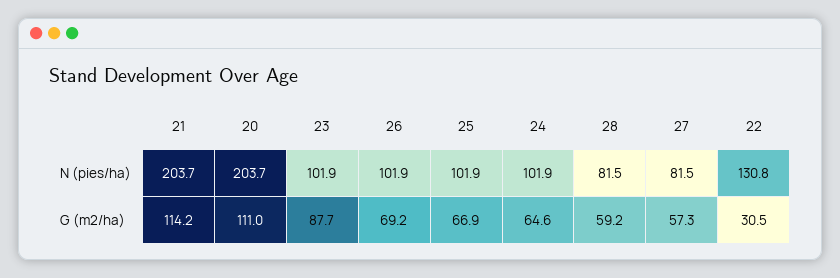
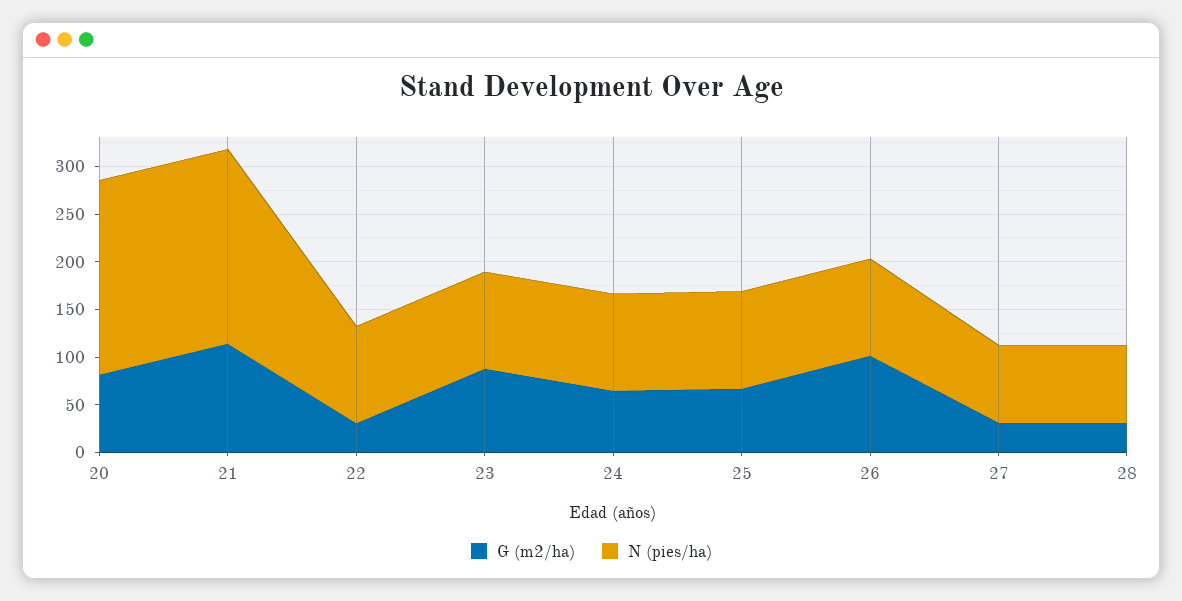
N (pies/ha), 22: 130.8 -> 100
G (m2/ha), 20: 111 -> 80
G (m2/ha), 26: 69.2 -> 100
G (m2/ha), 28: 59.2 -> 30
G (m2/ha), 27: 57.3 -> 30

